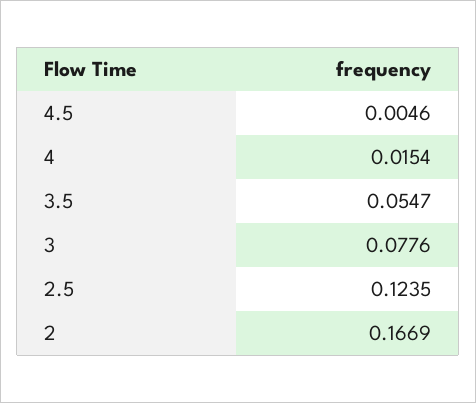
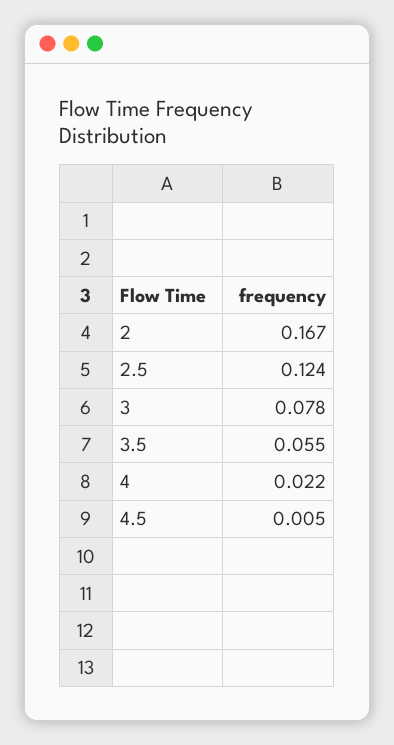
4: 0.0154 -> 0.022

